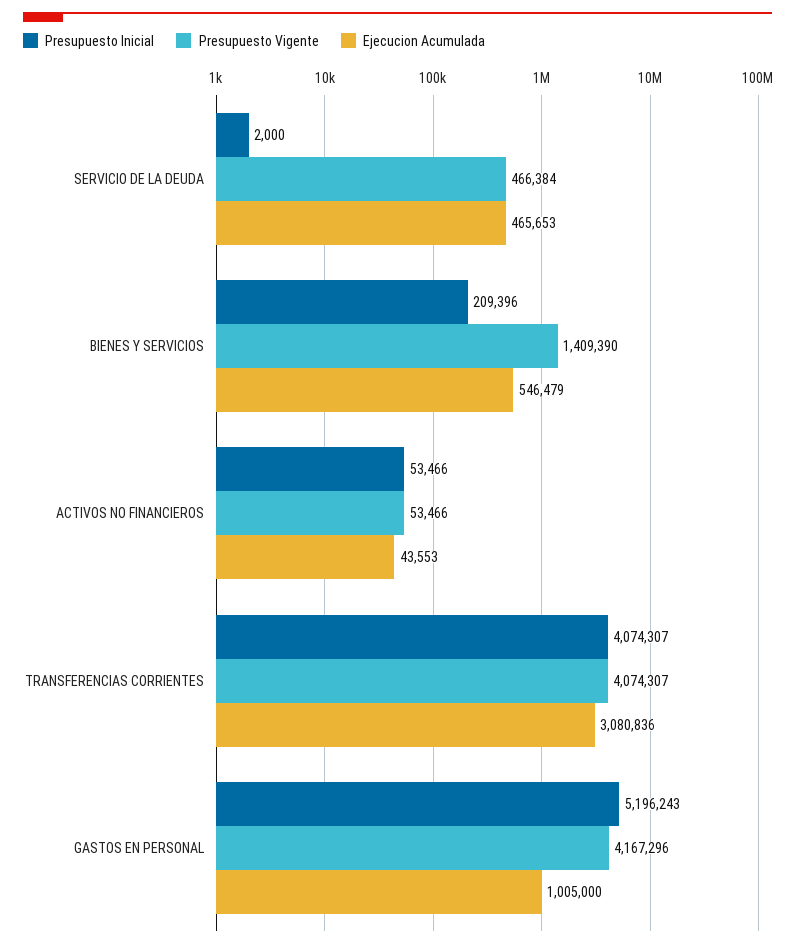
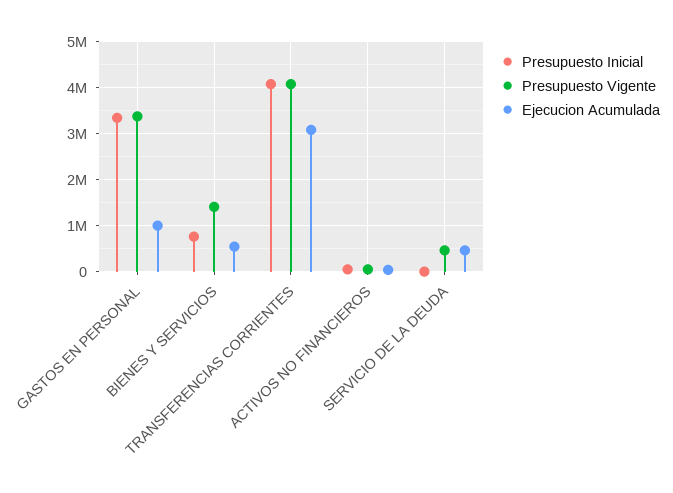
Presupuesto Inicial, BIENES Y SERVICIOS: 209396 -> 800000
Presupuesto Inicial, GASTOS EN PERSONAL: 5196243 -> 3400000
Presupuesto Vigente, GASTOS EN PERSONAL: 4167296 -> 3400000

